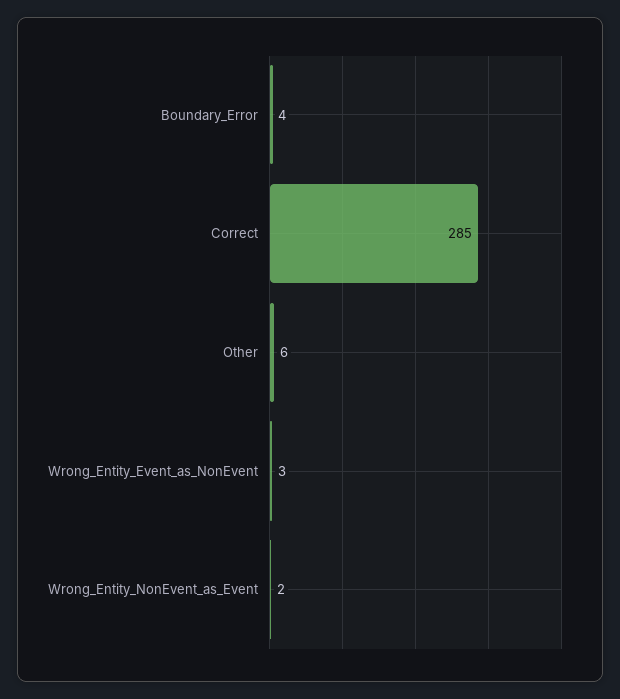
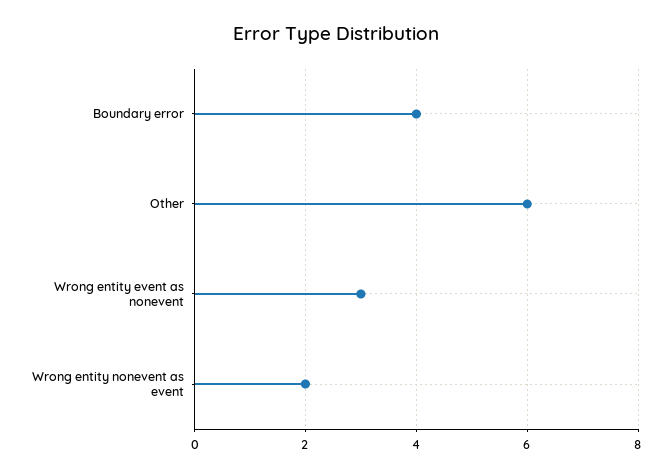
Correct: 285 -> none

